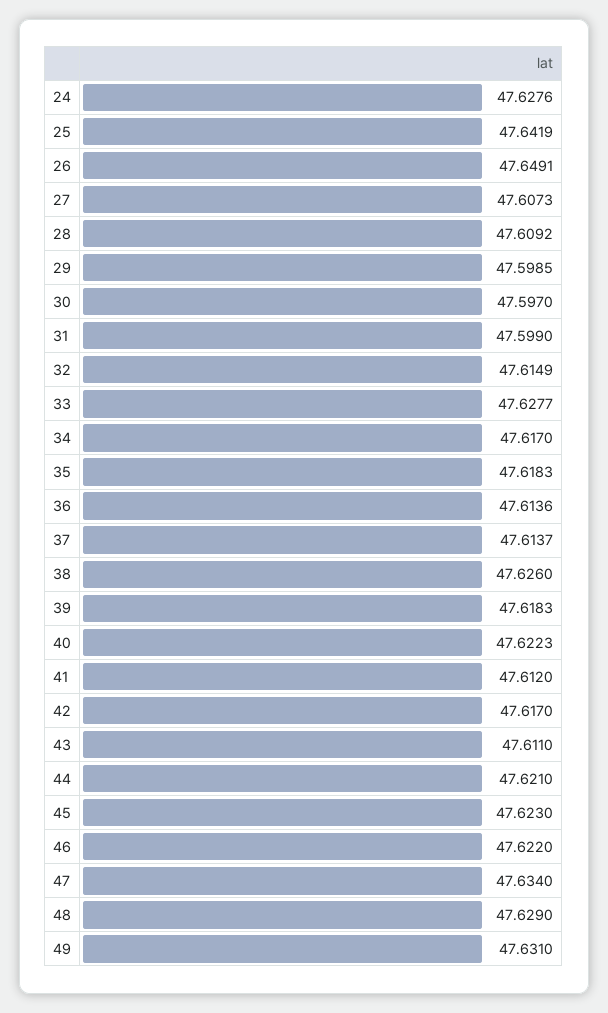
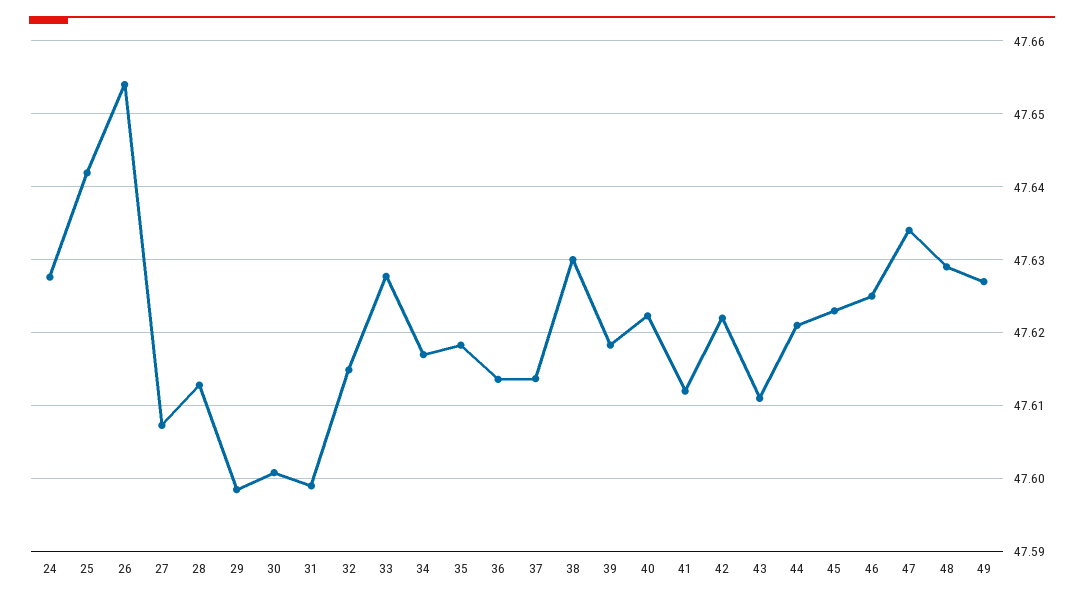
26: 47.6491 -> 47.654
28: 47.6092 -> 47.613
30: 47.597 -> 47.601
38: 47.626 -> 47.63
42: 47.617 -> 47.622
46: 47.622 -> 47.625
49: 47.631 -> 47.627

